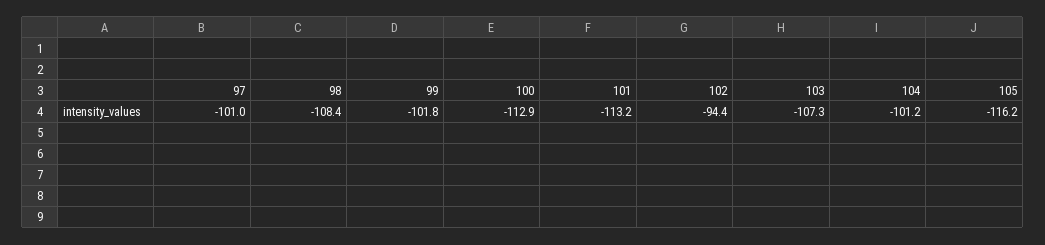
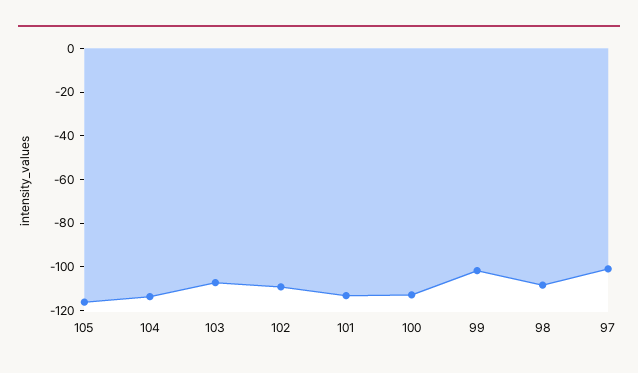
102: -94.4 -> -110
104: -101.2 -> -115

